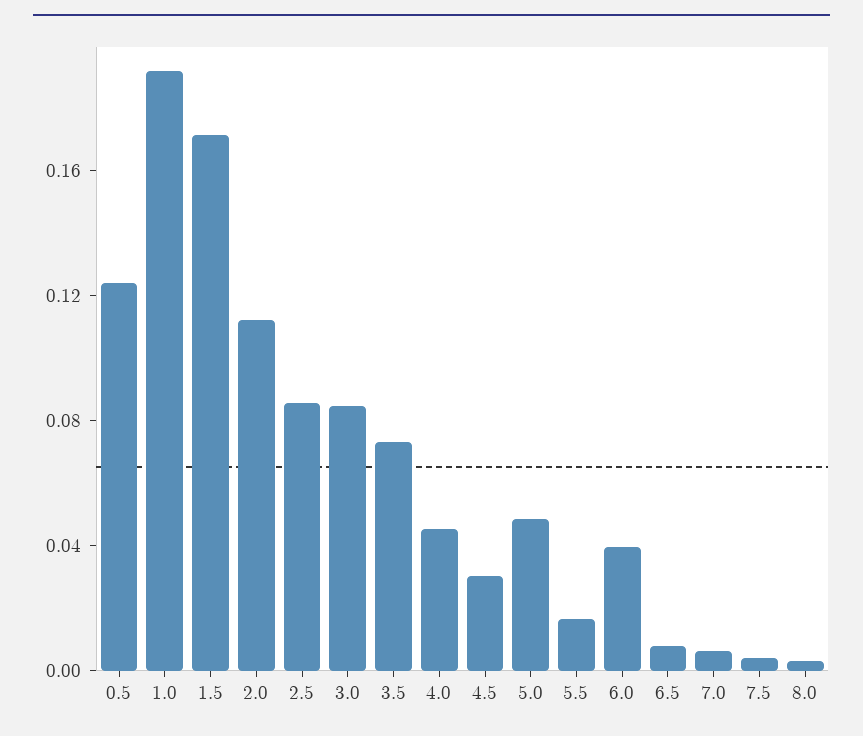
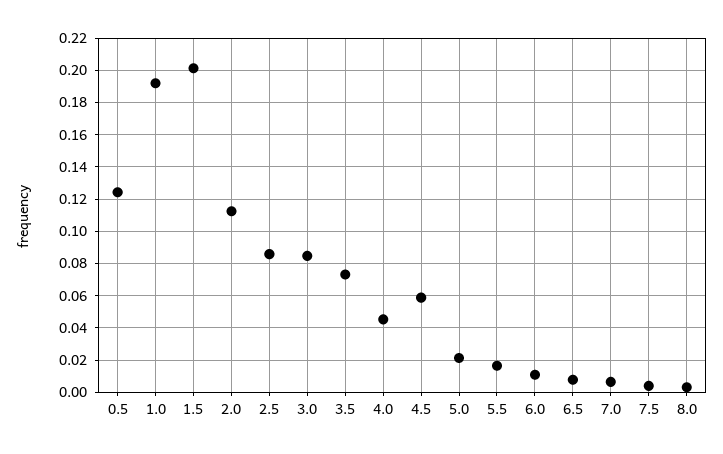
1.5: 0.17 -> 0.2
4.5: 0.03 -> 0.06
5.0: 0.05 -> 0.02
6.0: 0.04 -> 0.01

